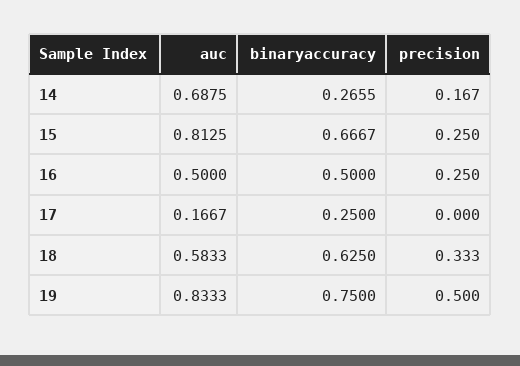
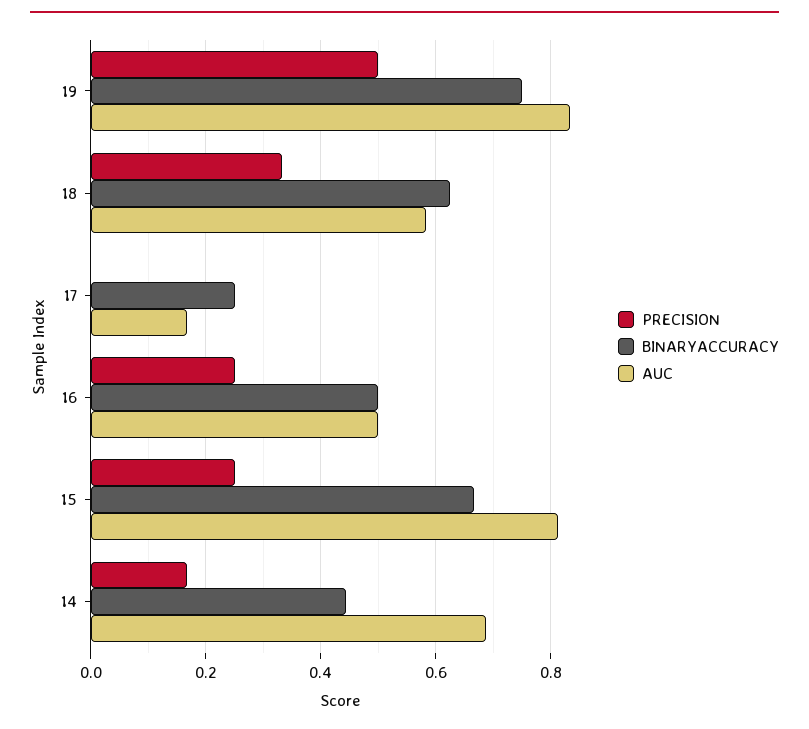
binaryaccuracy, 14: 0.2655 -> 0.44

